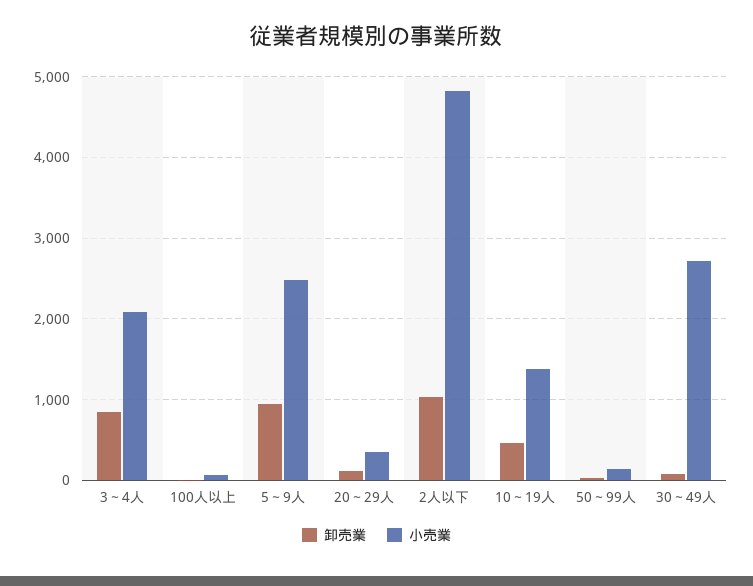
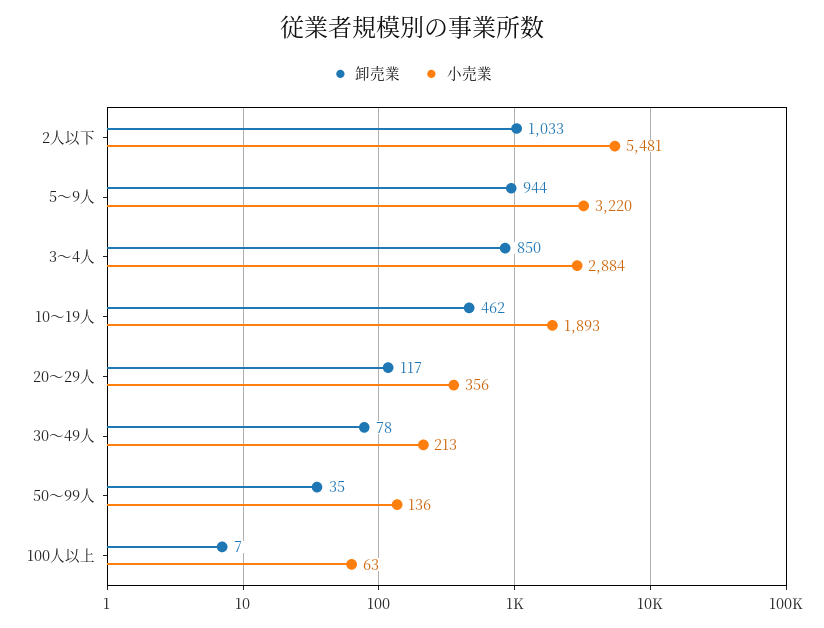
小売業, 3～4人: 2100 -> 2884
小売業, 5～9人: 2500 -> 3220
小売業, 2人以下: 4800 -> 5481
小売業, 10～19人: 1400 -> 1893
小売業, 30～49人: 2700 -> 213

